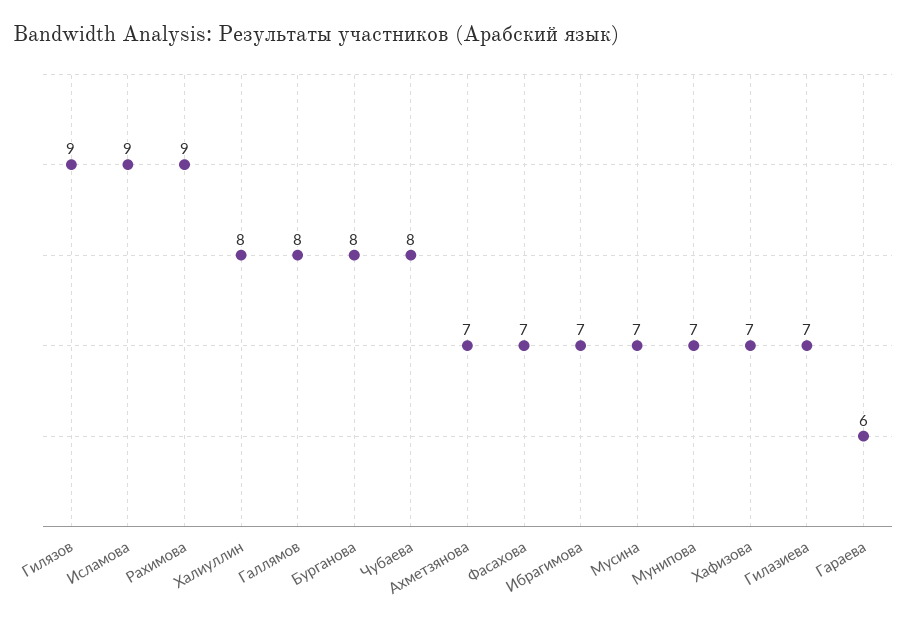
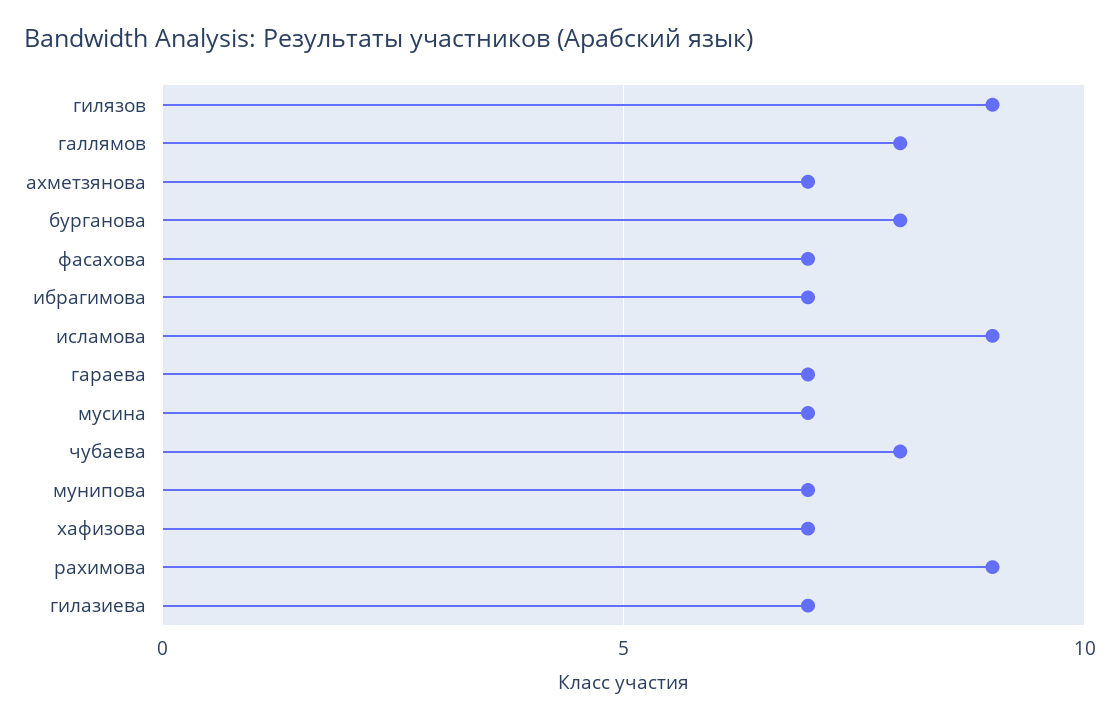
Халиуллин: 8 -> none
Гараева: 6 -> 7

